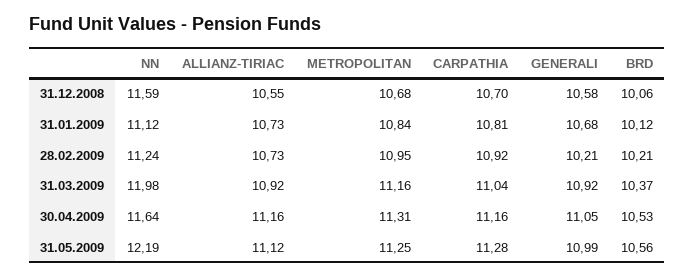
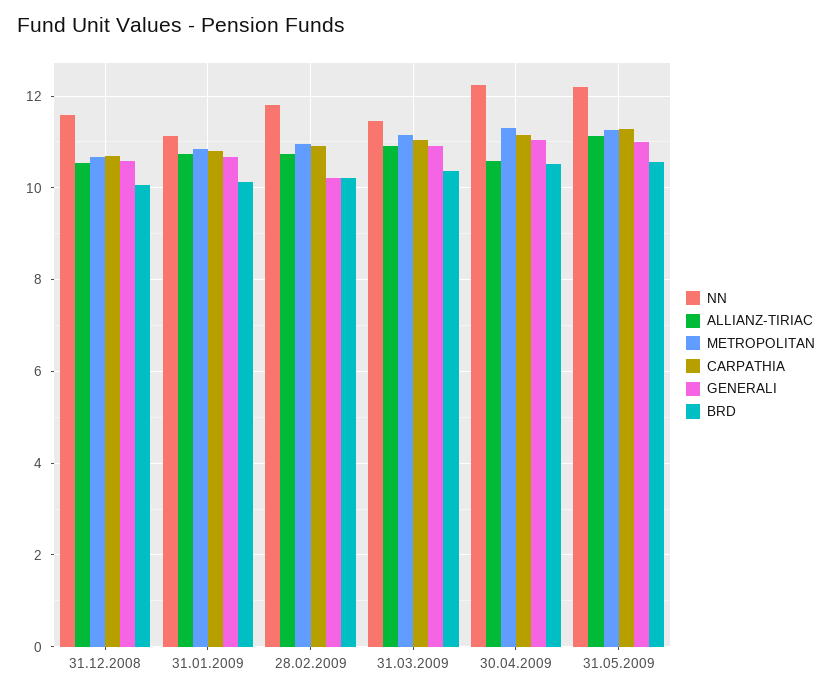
NN, 28.02.2009: 11.24 -> 11.8
NN, 31.03.2009: 11.98 -> 11.4
NN, 30.04.2009: 11.64 -> 12.2
ALLIANZ-TIRIAC, 30.04.2009: 11.16 -> 10.6

